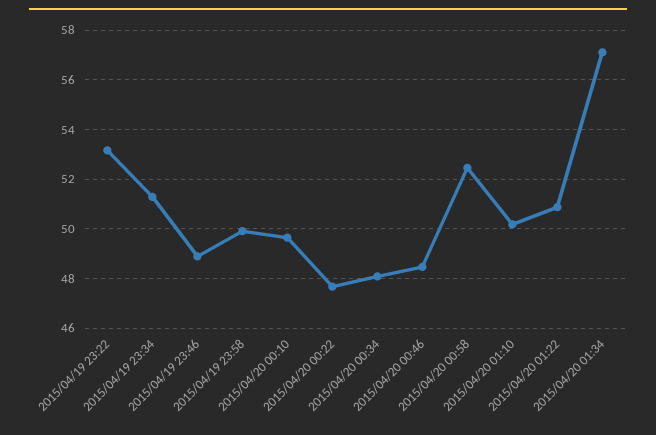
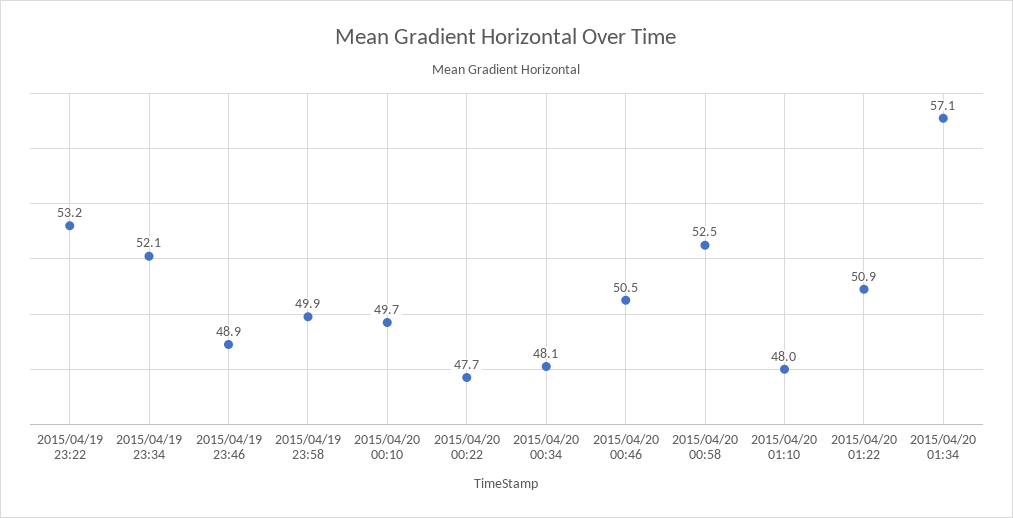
2015/04/19 23:34: 51.25 -> 52.1
2015/04/20 00:46: 48.5 -> 50.5
2015/04/20 01:10: 50.25 -> 48

